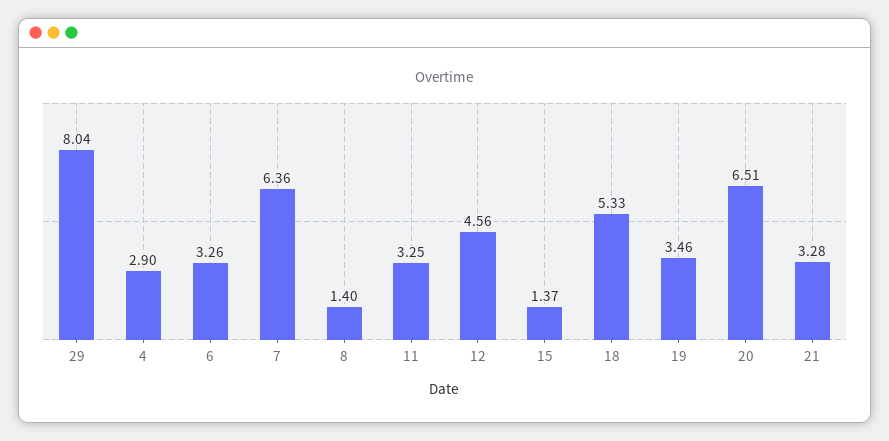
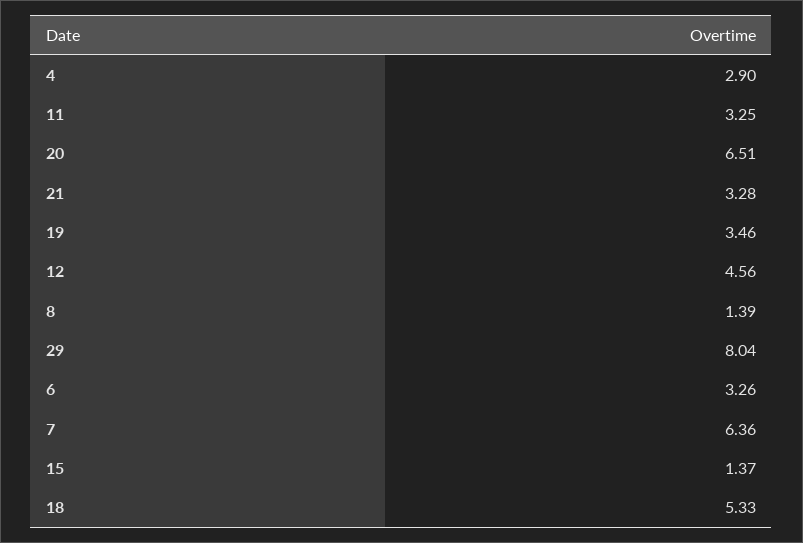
8: 1.4 -> 1.39

